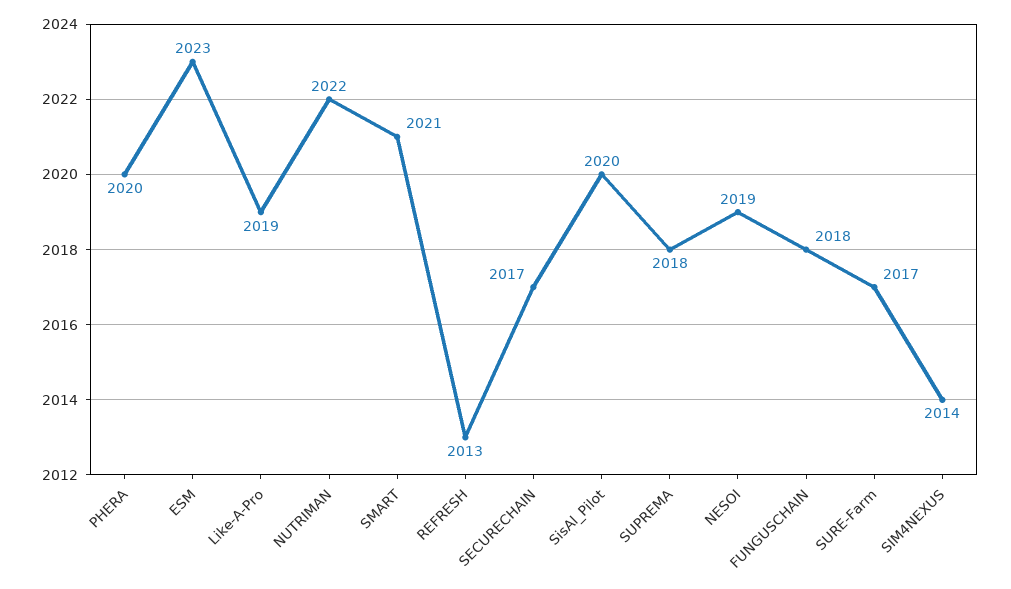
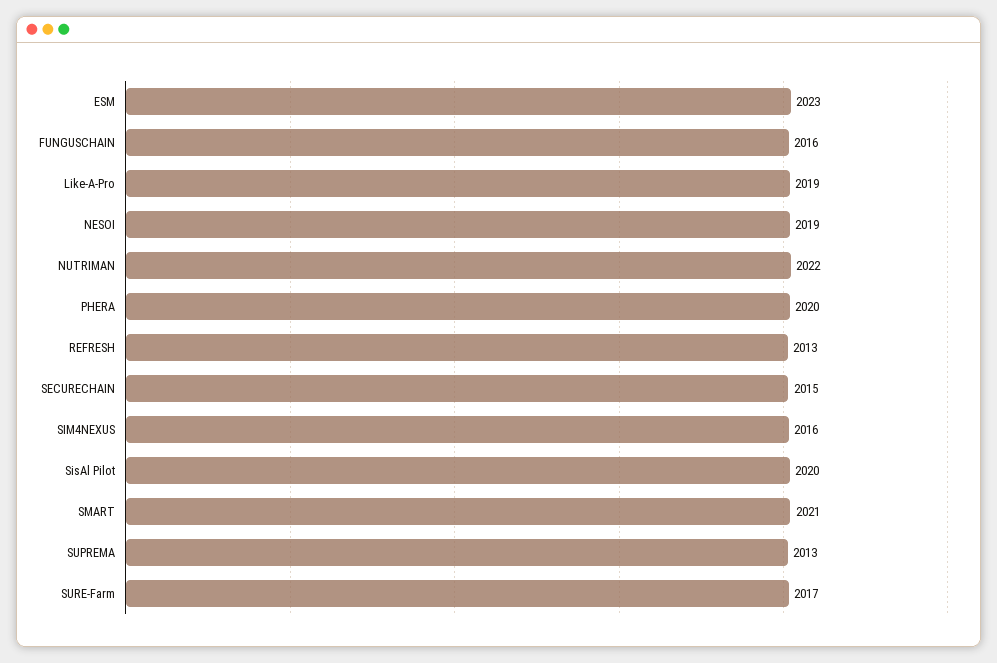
SECURECHAIN: 2017 -> 2015
SUPREMA: 2018 -> 2013
FUNGUSCHAIN: 2018 -> 2016
SIM4NEXUS: 2014 -> 2016

